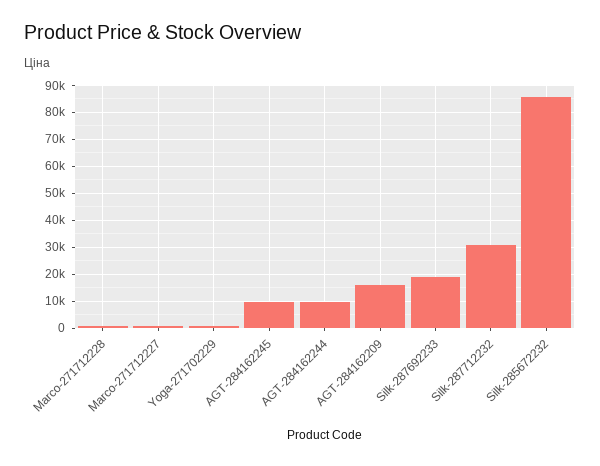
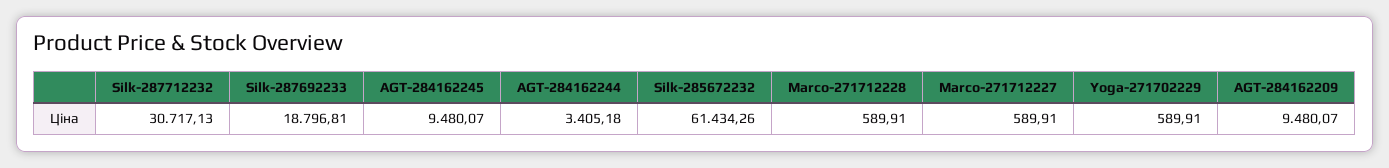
AGT-284162244: 10000 -> 3405.18
AGT-284162209: 15000 -> 9480.07
Silk-285672232: 85000 -> 61434.26

